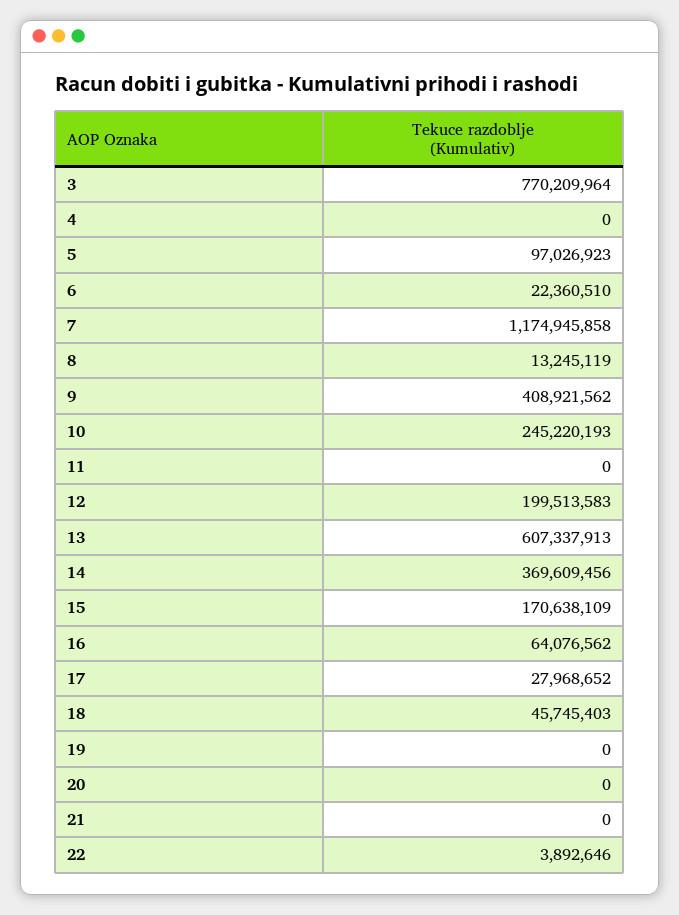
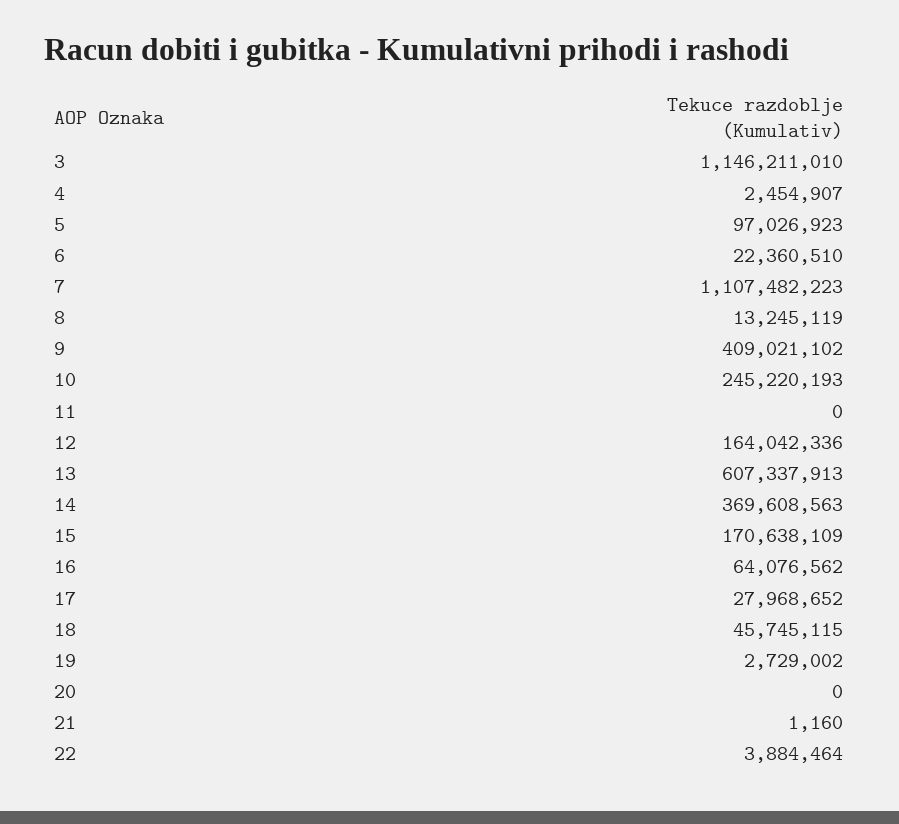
3: 770209964 -> 1146211010
4: 0 -> 2454907
7: 1174945858 -> 1107482223
9: 408921562 -> 409021102
12: 199513583 -> 164042336
14: 369609456 -> 369608563
18: 45745403 -> 45745115
19: 0 -> 2729002
21: 0 -> 1160
22: 3892646 -> 3884464

